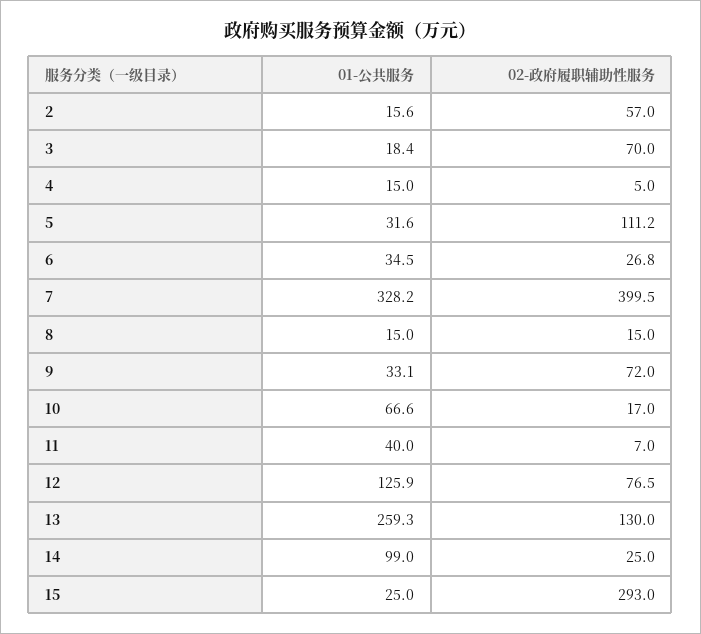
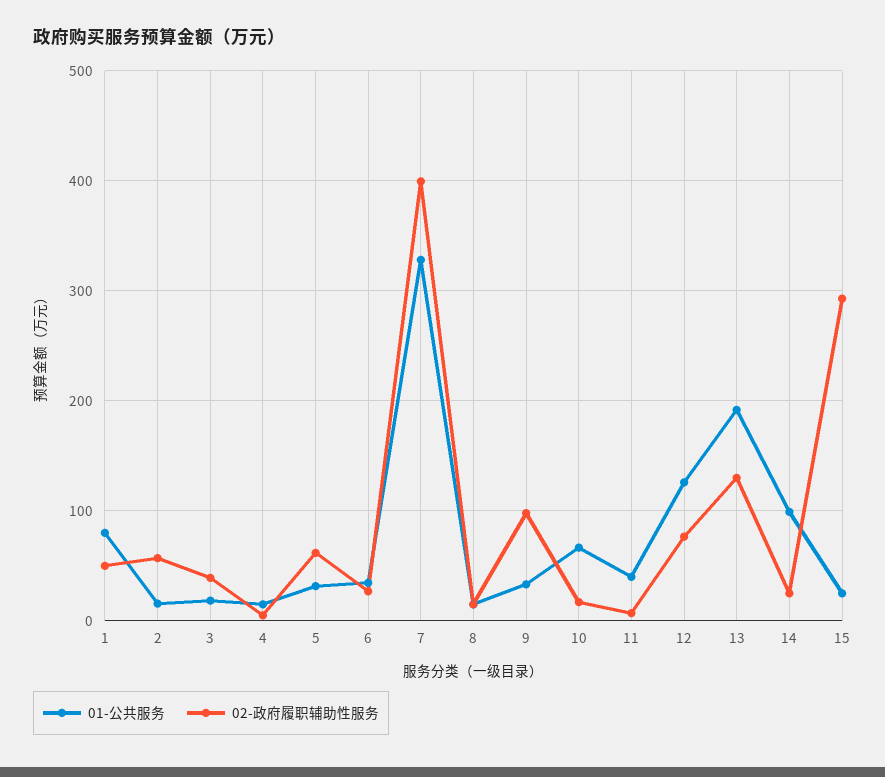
02-政府履职辅助性服务, 3: 70 -> 40
02-政府履职辅助性服务, 5: 111.2 -> 60
02-政府履职辅助性服务, 9: 72 -> 100
01-公共服务, 13: 259.3 -> 190
01-公共服务, 1: none -> 80
02-政府履职辅助性服务, 1: none -> 50

